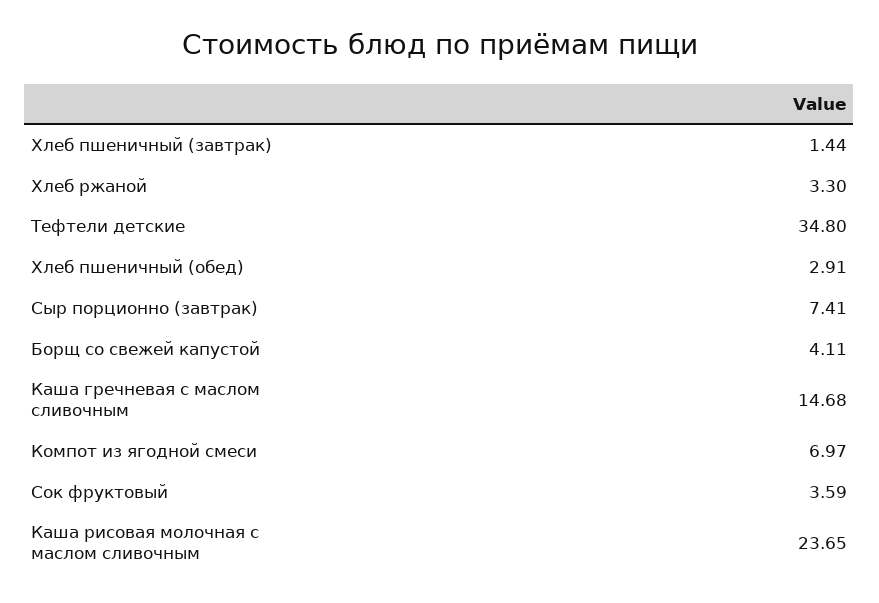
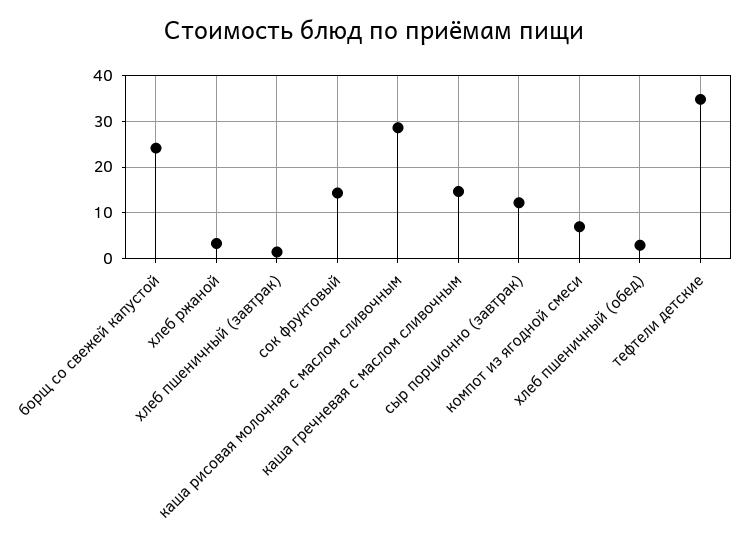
Сыр порционно (завтрак): 7.41 -> 12
Борщ со свежей капустой: 4.11 -> 24
Сок фруктовый: 3.59 -> 14
Каша рисовая молочная с маслом сливочным: 23.65 -> 28

